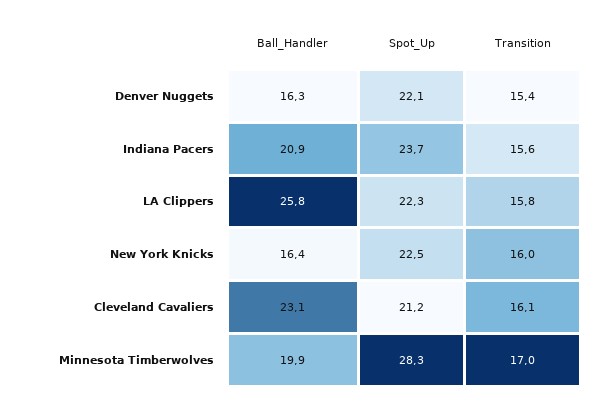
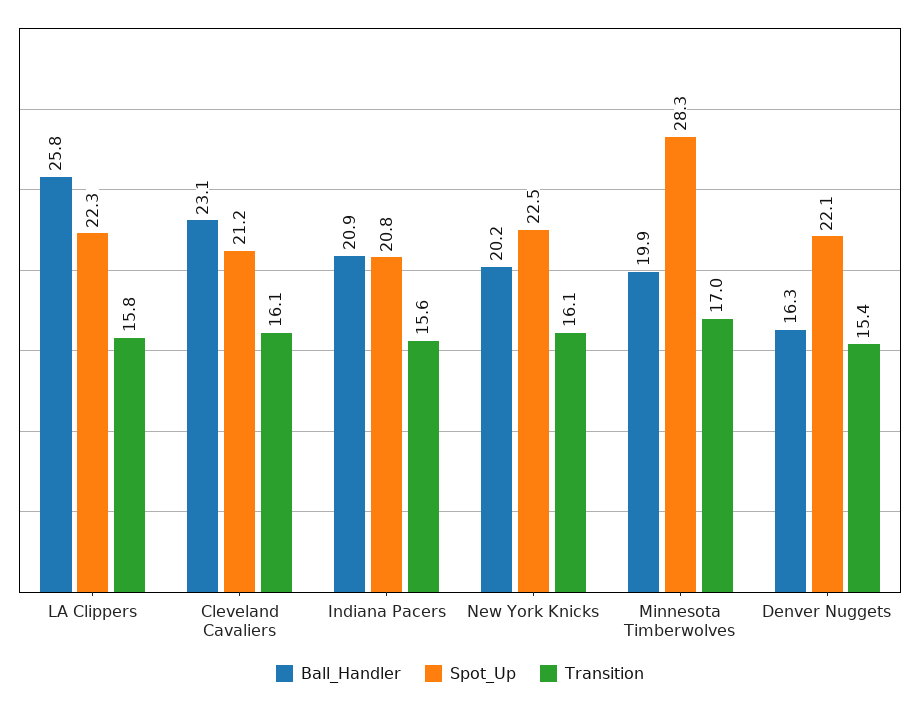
Spot_Up, Indiana Pacers: 23.7 -> 20.8
Ball_Handler, New York Knicks: 16.4 -> 20.2
Transition, New York Knicks: 16 -> 16.1

